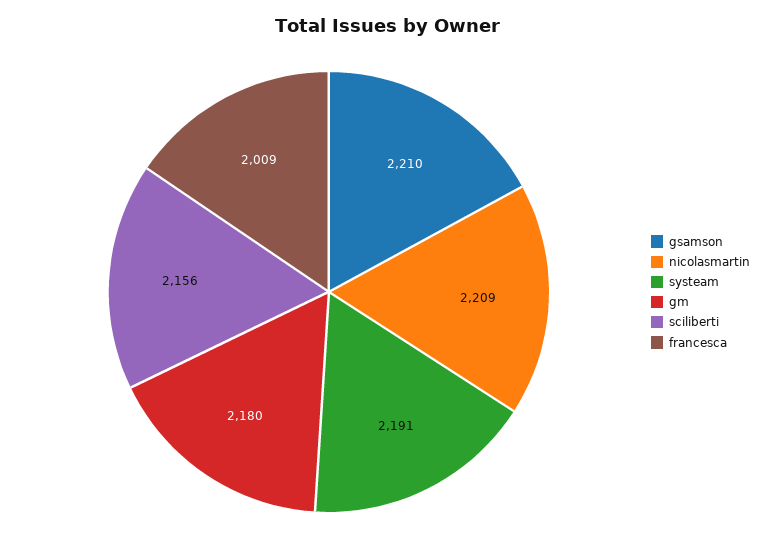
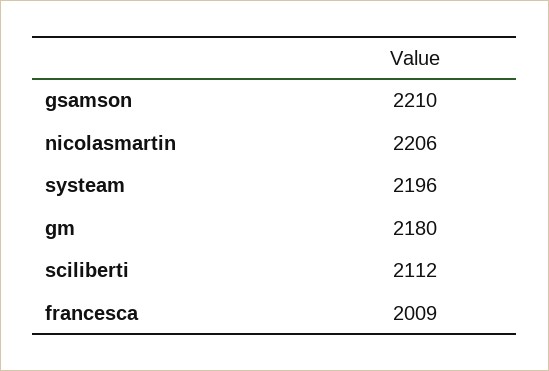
nicolasmartin: 2209 -> 2206
systeam: 2191 -> 2196
sciliberti: 2156 -> 2112

